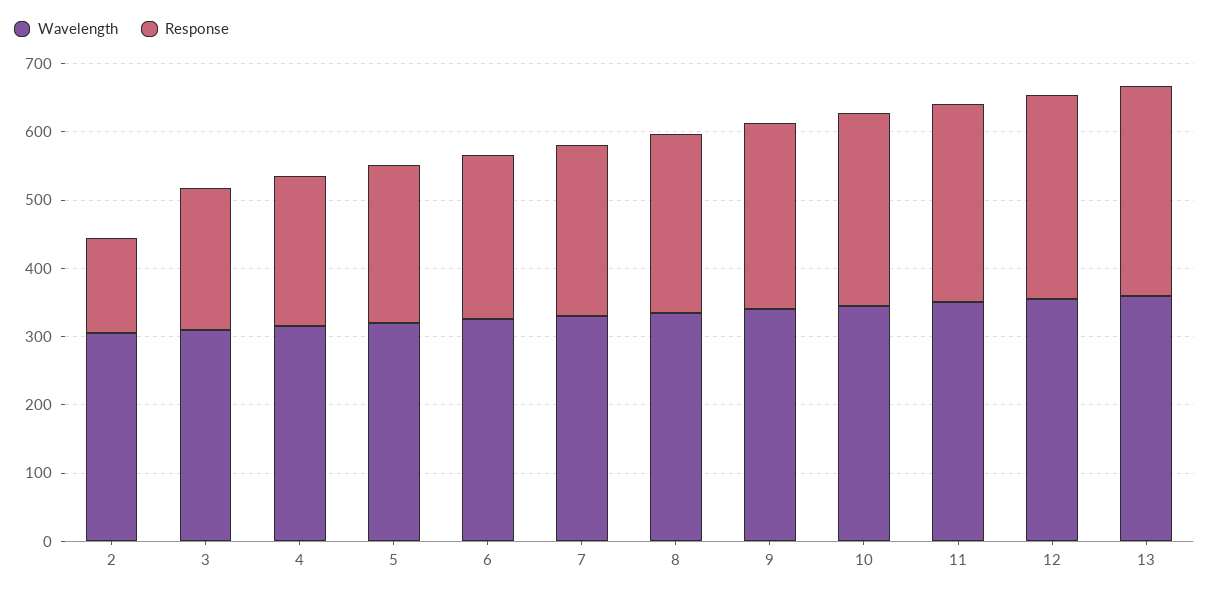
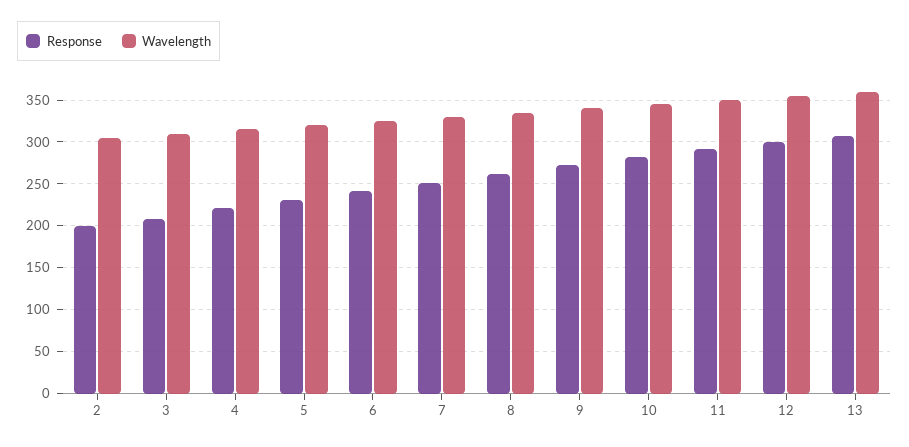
Response, 2: 140 -> 200

